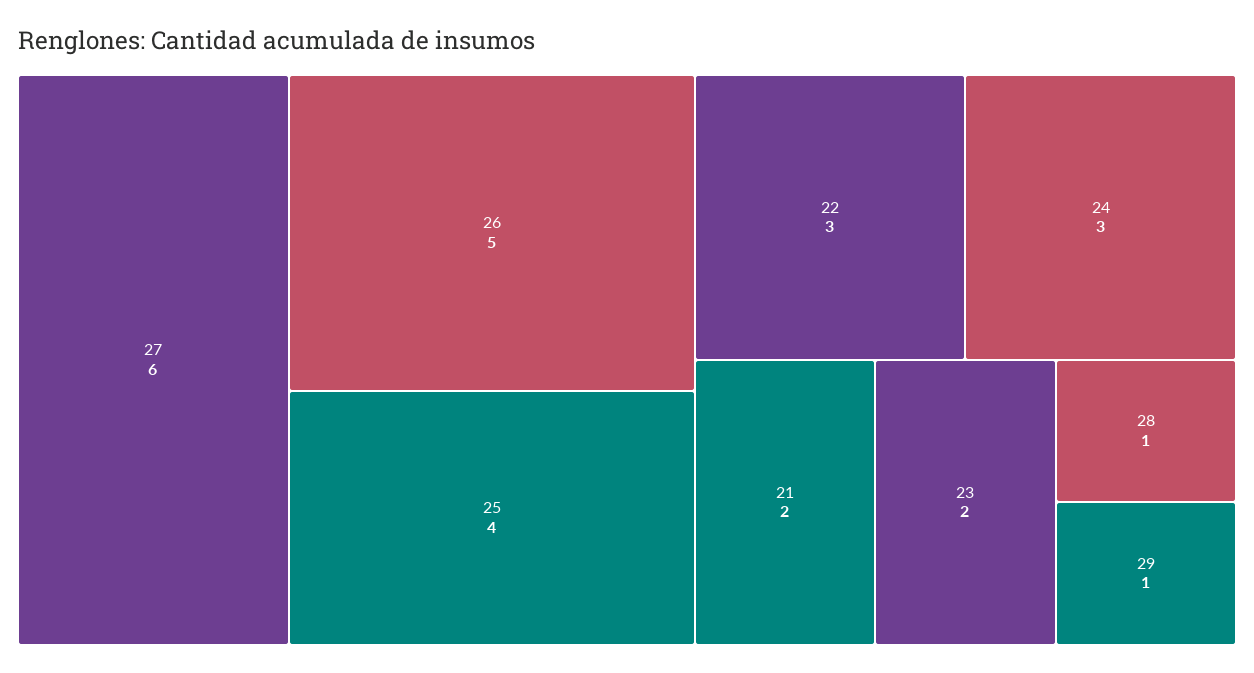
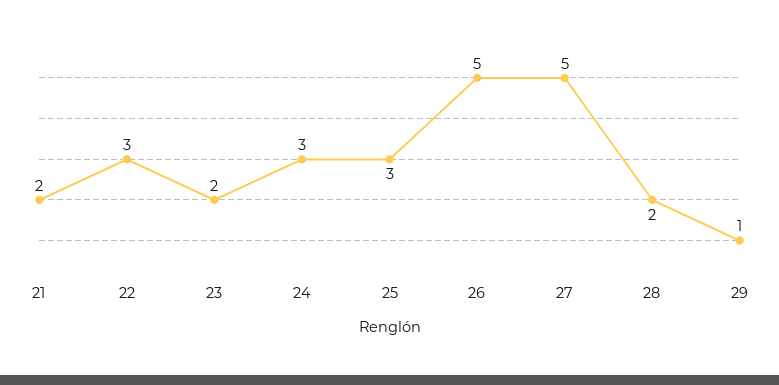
27: 6 -> 5
25: 4 -> 3
28: 1 -> 2

